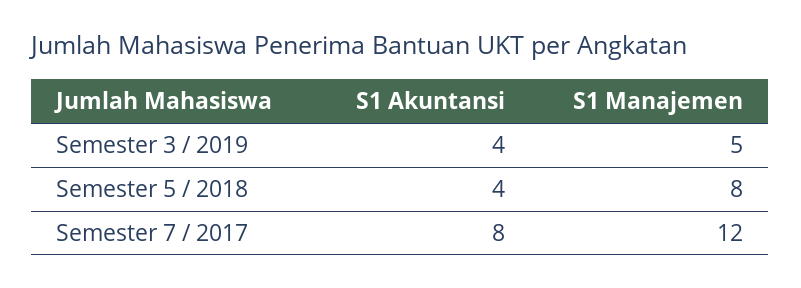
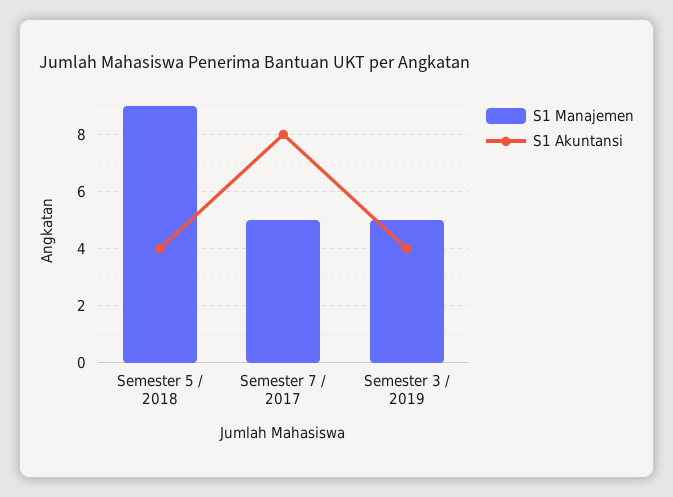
S1 Manajemen, Semester 5 / 2018: 8 -> 9
S1 Manajemen, Semester 7 / 2017: 12 -> 5

